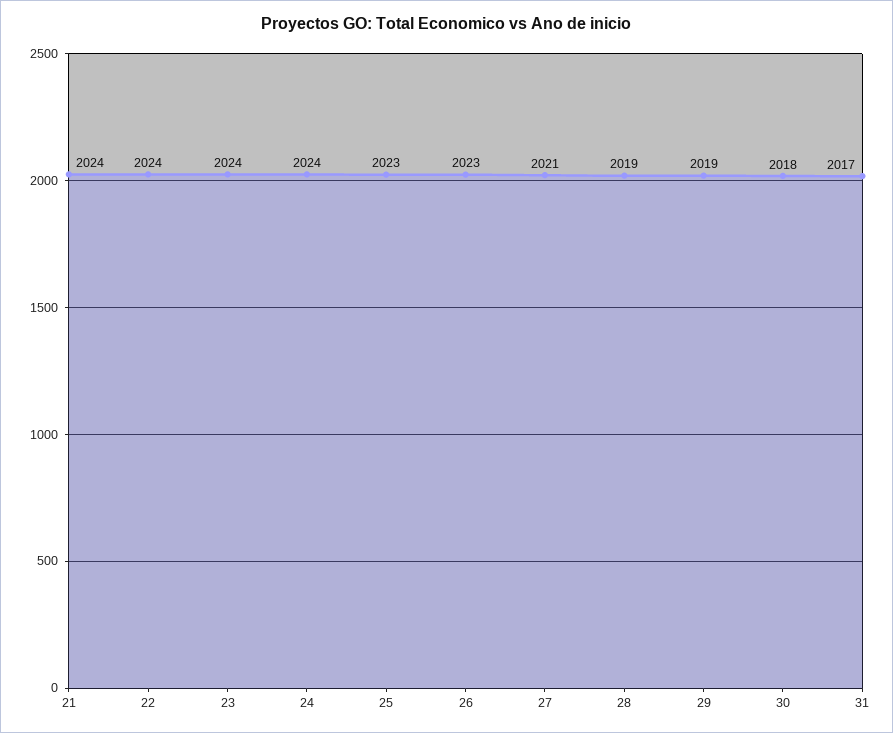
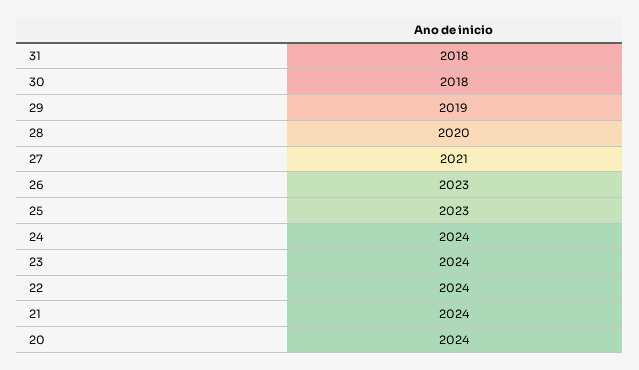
28: 2019 -> 2020
31: 2017 -> 2018
20: none -> 2024

